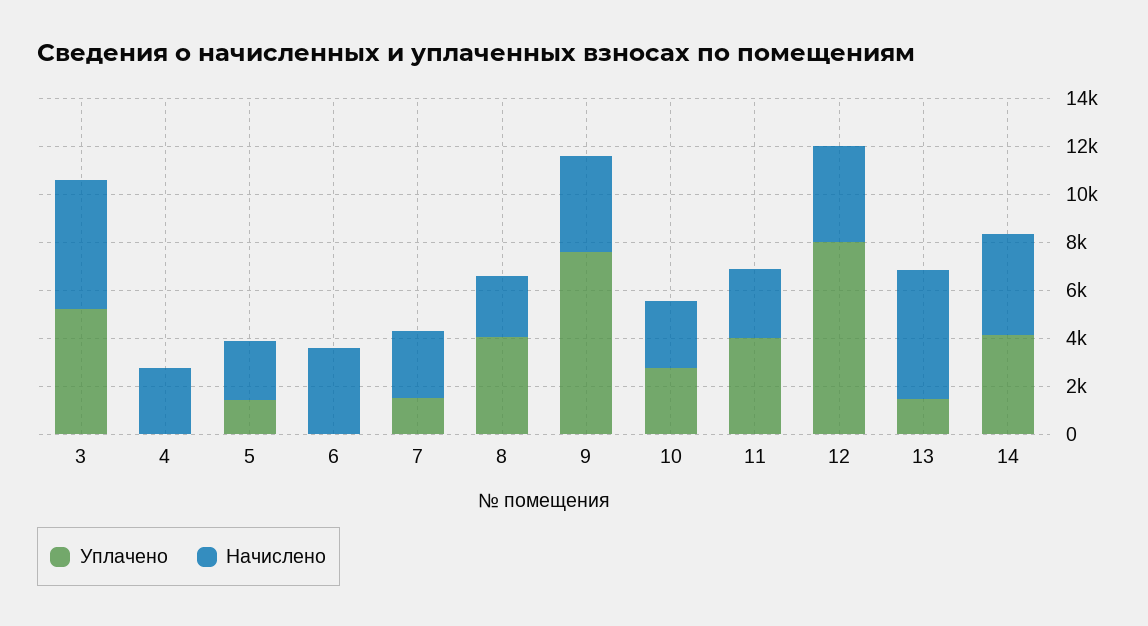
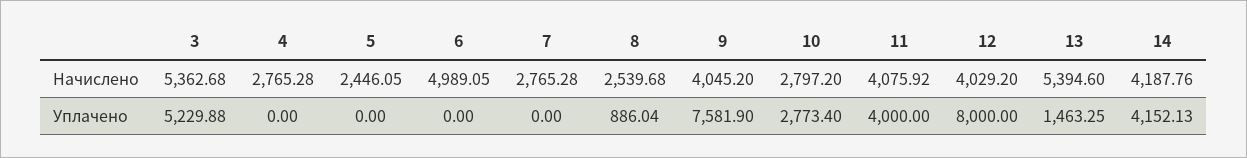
Уплачено, 5: 1500 -> 0
Начислено, 6: 3500 -> 4989.05
Уплачено, 7: 1500 -> 0
Уплачено, 8: 4000 -> 886.04
Начислено, 11: 3000 -> 4075.92

